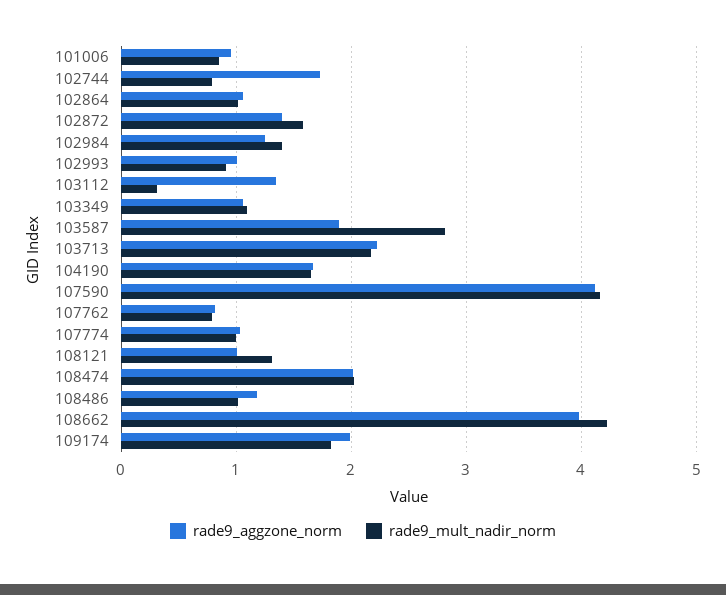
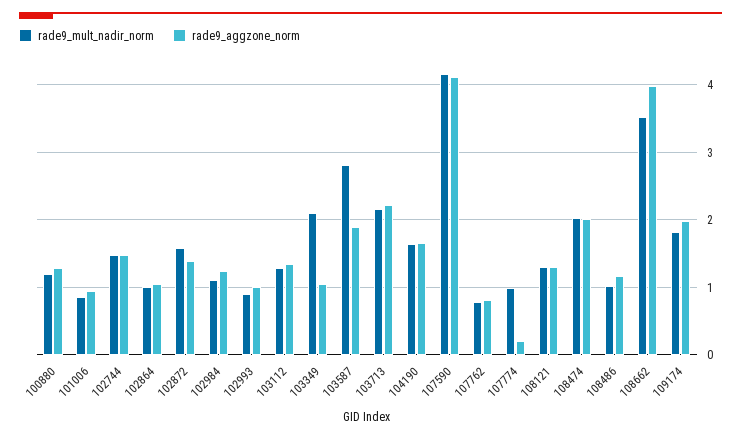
rade9_aggzone_norm, 102744: 1.7 -> 1.5
rade9_mult_nadir_norm, 102744: 0.8 -> 1.5
rade9_mult_nadir_norm, 102984: 1.4 -> 1.1
rade9_mult_nadir_norm, 103112: 0.3 -> 1.3
rade9_mult_nadir_norm, 103349: 1.1 -> 2.1
rade9_aggzone_norm, 107774: 1 -> 0.2
rade9_aggzone_norm, 108121: 1 -> 1.3
rade9_mult_nadir_norm, 108662: 4.2 -> 3.5
rade9_mult_nadir_norm, 100880: none -> 1.2
rade9_aggzone_norm, 100880: none -> 1.3

